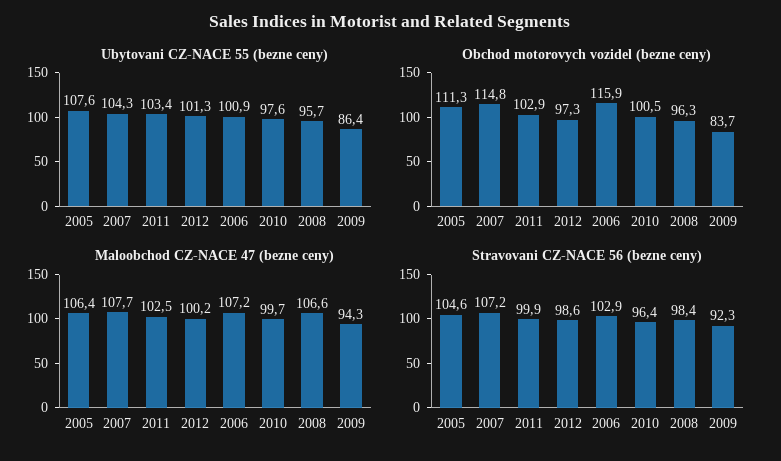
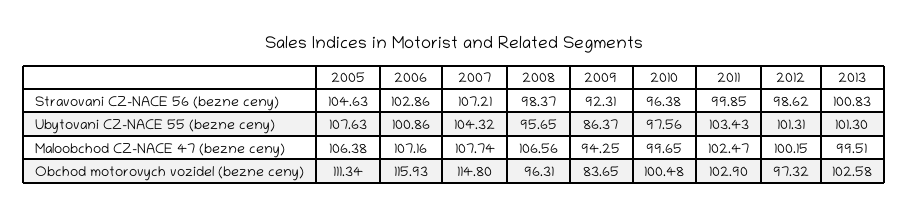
Stravovani CZ-NACE 56 (bezne ceny), 2013: none -> 100.83
Ubytovani CZ-NACE 55 (bezne ceny), 2013: none -> 101.3
Maloobchod CZ-NACE 47 (bezne ceny), 2013: none -> 99.51
Obchod motorovych vozidel (bezne ceny), 2013: none -> 102.58

